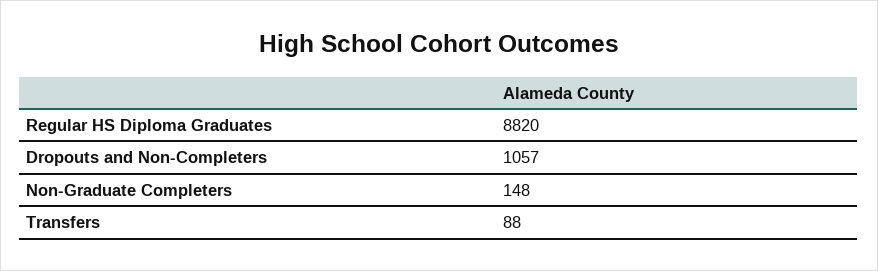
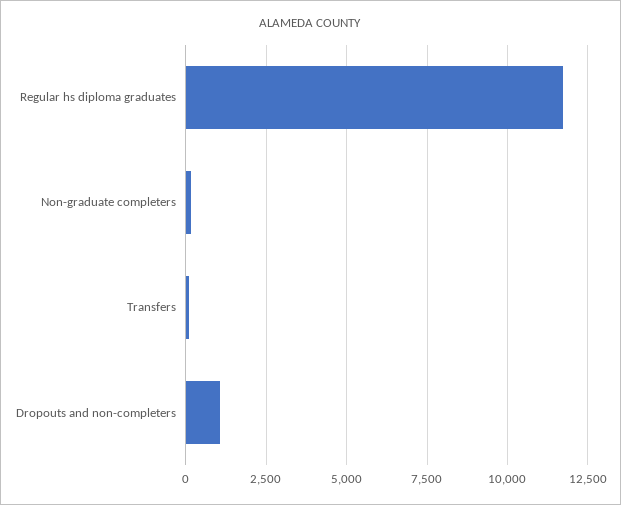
Regular HS Diploma Graduates: 8820 -> 11750

